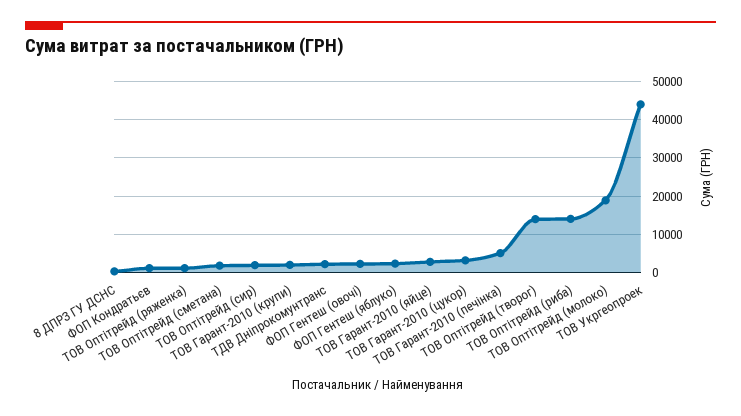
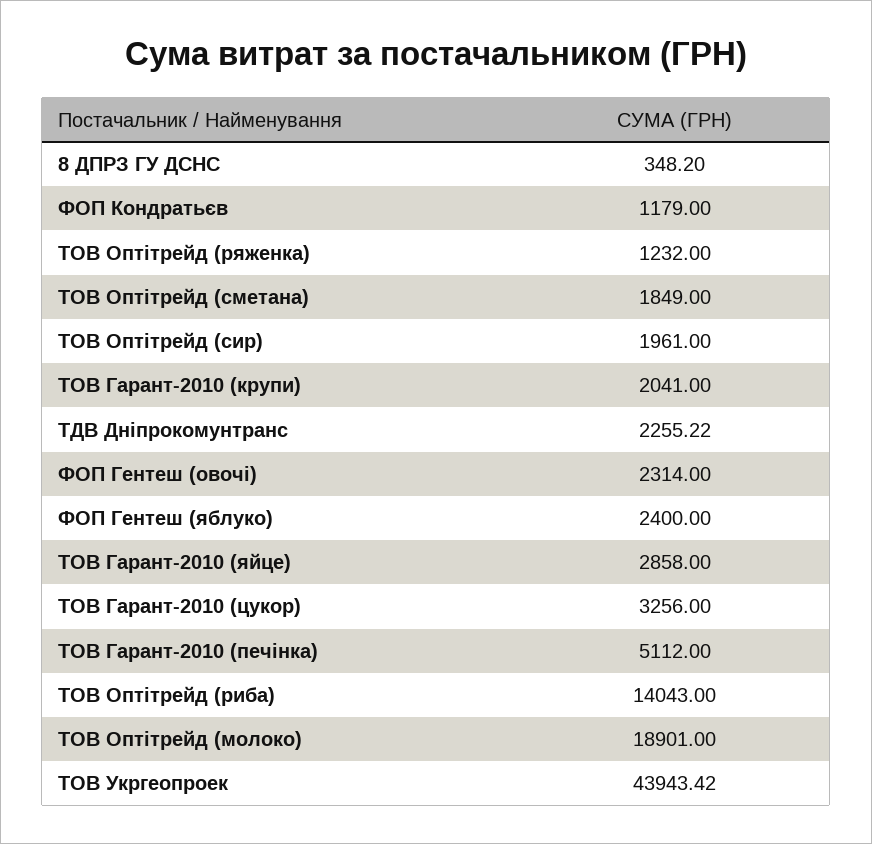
ТОВ Оптітрейд (творог): 14000 -> none

